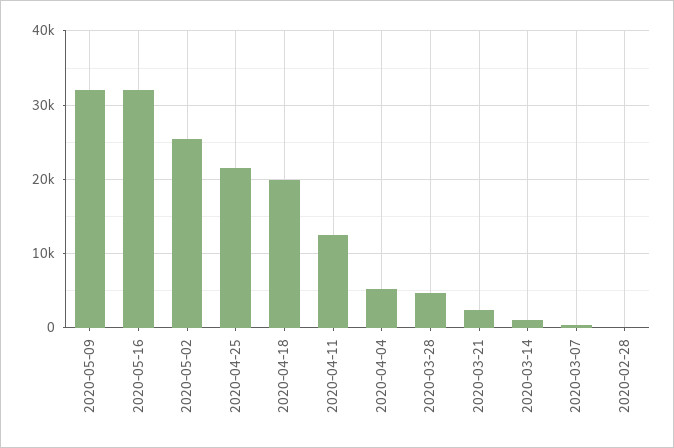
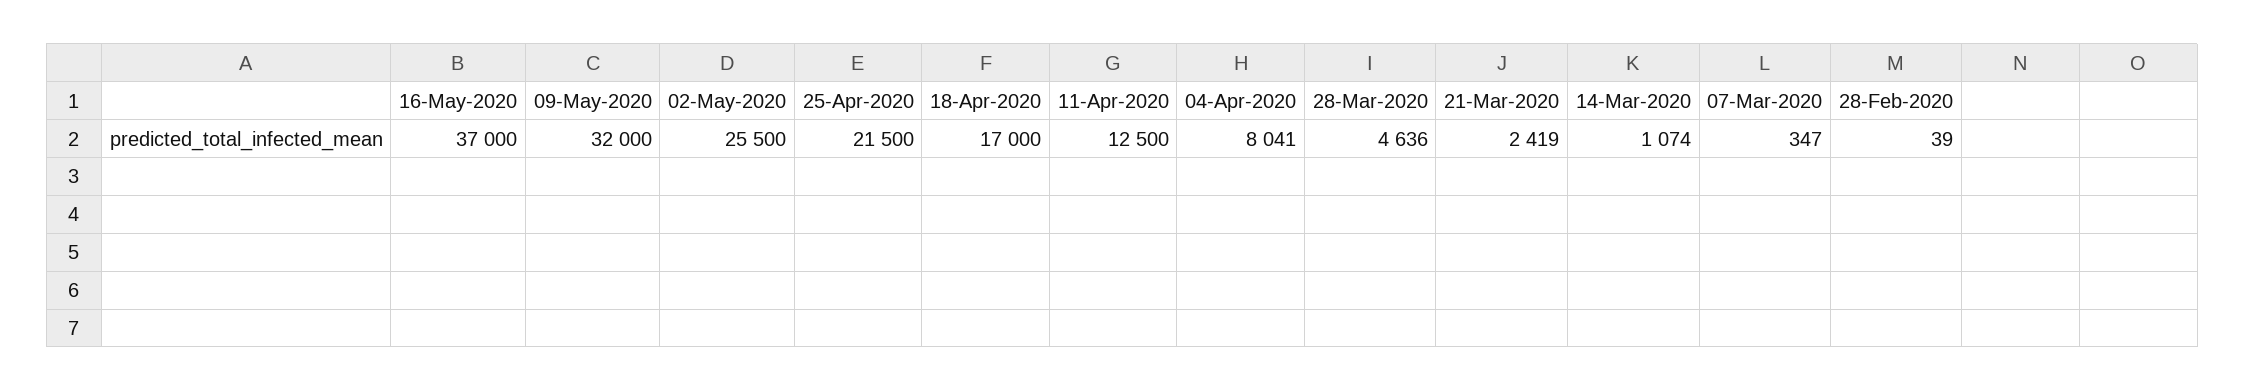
2020-05-16: 32000 -> 37000
2020-04-18: 20000 -> 17000
2020-04-04: 5000 -> 8041

